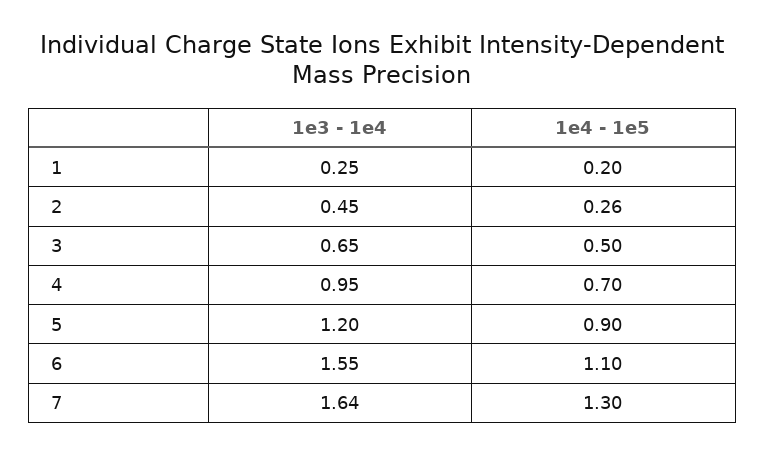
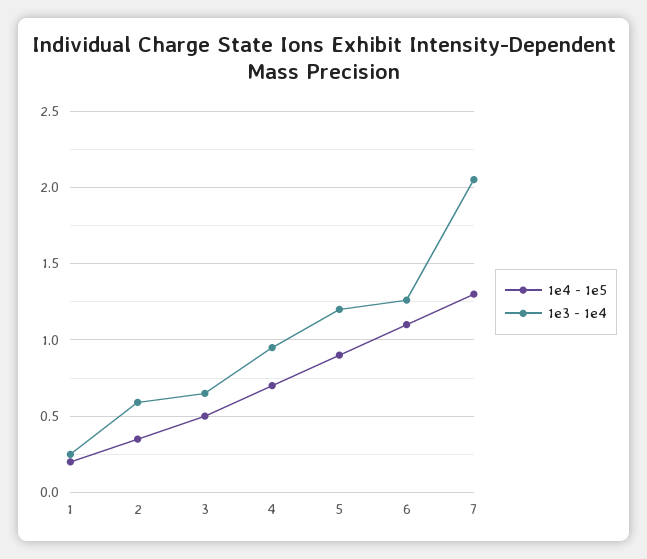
1e3 - 1e4, 2: 0.45 -> 0.6
1e4 - 1e5, 2: 0.26 -> 0.35
1e3 - 1e4, 6: 1.55 -> 1.25
1e3 - 1e4, 7: 1.64 -> 2.05

